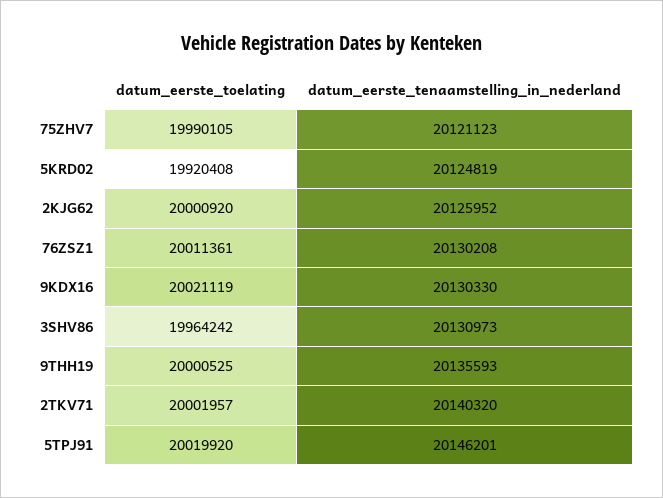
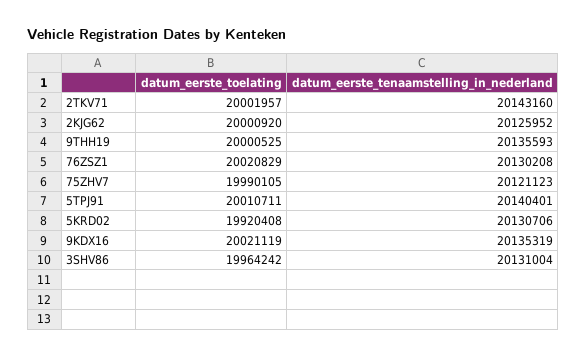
datum_eerste_tenaamstelling_in_nederland, 5KRD02: 20124819 -> 20130706
datum_eerste_toelating, 76ZSZ1: 20011361 -> 20020829
datum_eerste_tenaamstelling_in_nederland, 9KDX16: 20130330 -> 20135319
datum_eerste_tenaamstelling_in_nederland, 3SHV86: 20130973 -> 20131004
datum_eerste_tenaamstelling_in_nederland, 2TKV71: 20140320 -> 20143160
datum_eerste_toelating, 5TPJ91: 20019920 -> 20010711
datum_eerste_tenaamstelling_in_nederland, 5TPJ91: 20146201 -> 20140401

